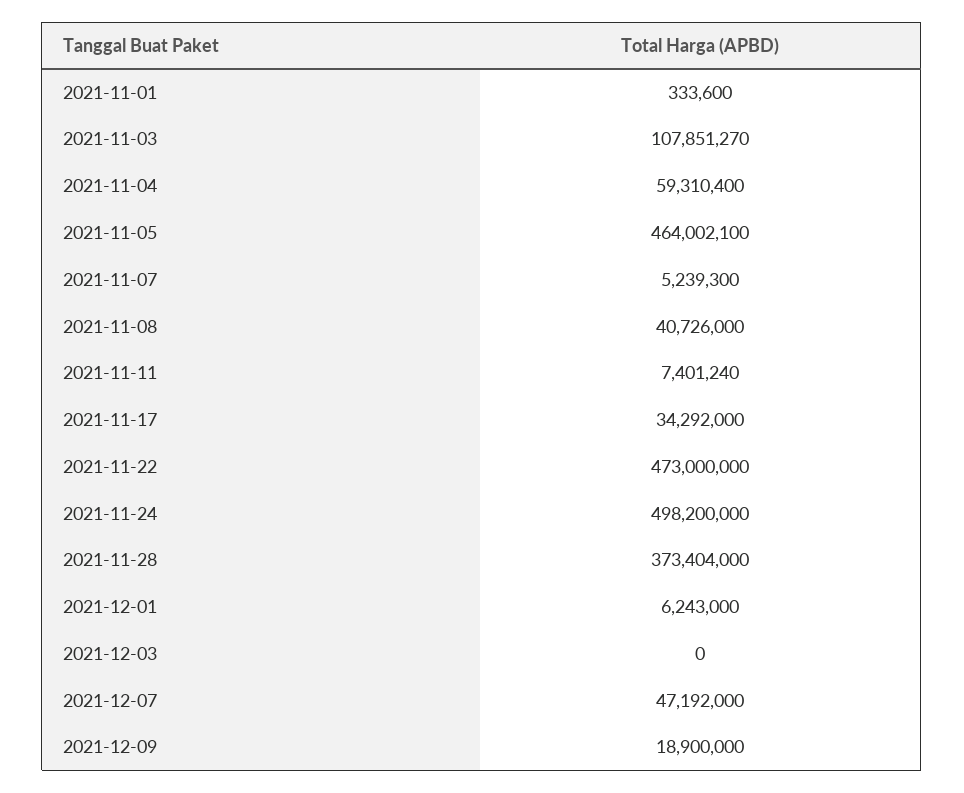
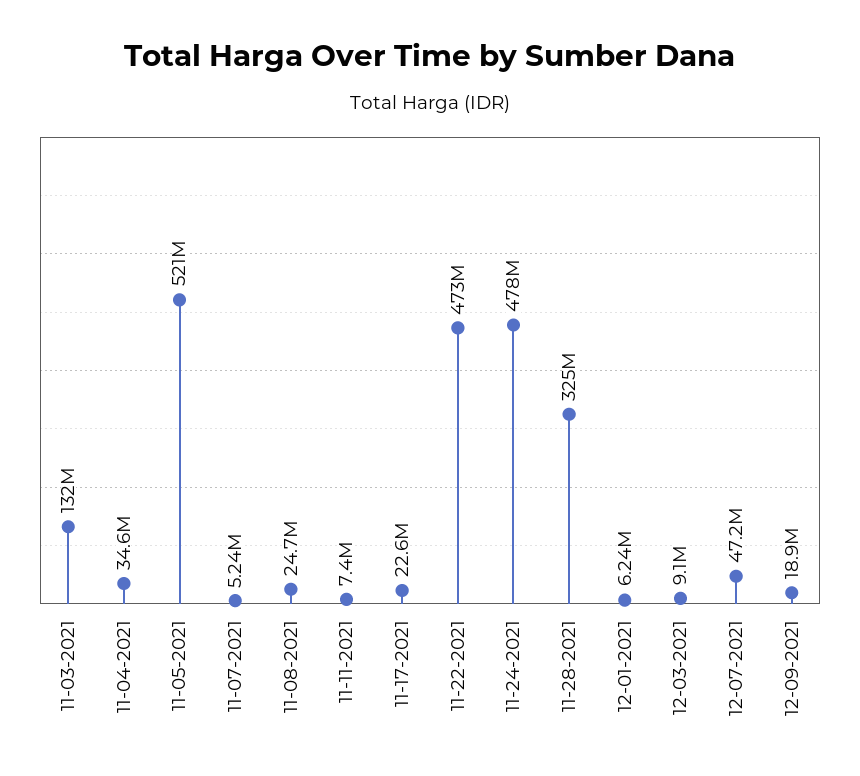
2021-11-01: 333600 -> none
2021-11-03: 107851270 -> 132000000
2021-11-04: 59310400 -> 34600000
2021-11-05: 464002100 -> 521000000
2021-11-08: 40726000 -> 24700000
2021-11-17: 34292000 -> 22600000
2021-11-24: 498200000 -> 478000000
2021-11-28: 373404000 -> 325000000
2021-12-03: 0 -> 9100000

